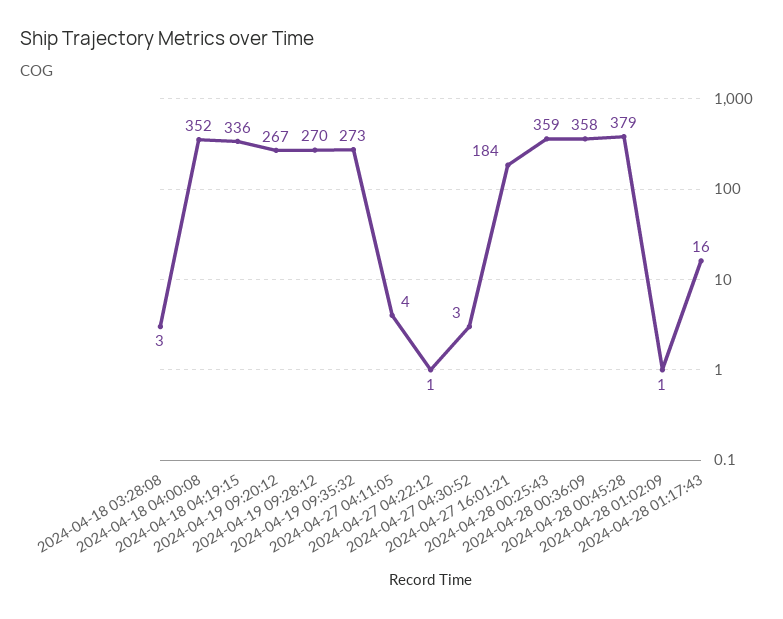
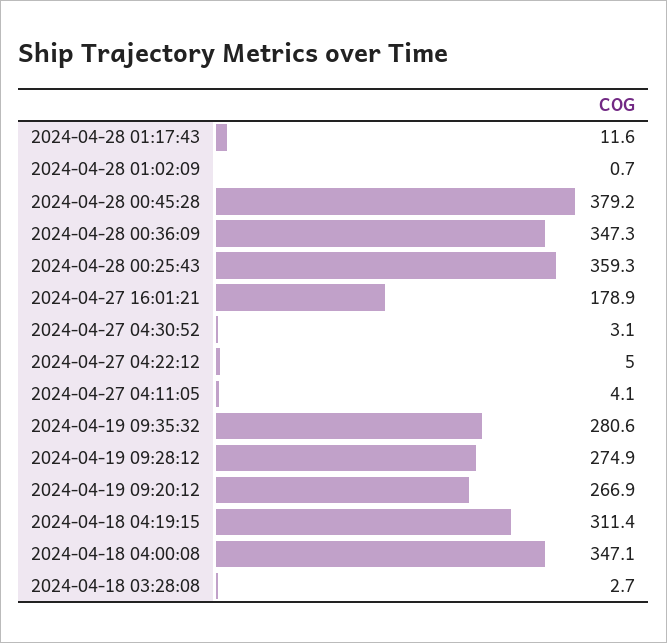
2024-04-18 04:00:08: 352 -> 347.1
2024-04-18 04:19:15: 336 -> 311.4
2024-04-19 09:28:12: 270 -> 274.9
2024-04-19 09:35:32: 273 -> 280.6
2024-04-27 04:22:12: 1 -> 5
2024-04-27 16:01:21: 184 -> 178.9
2024-04-28 00:36:09: 358 -> 347.3
2024-04-28 01:17:43: 16 -> 11.6

